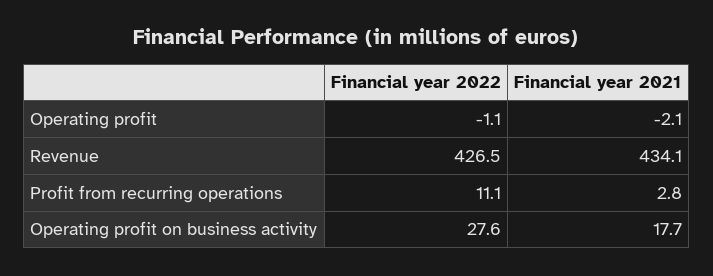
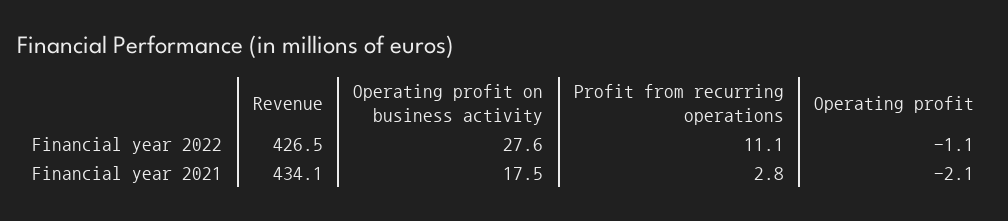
Financial year 2021, Operating profit on business activity: 17.7 -> 17.5

